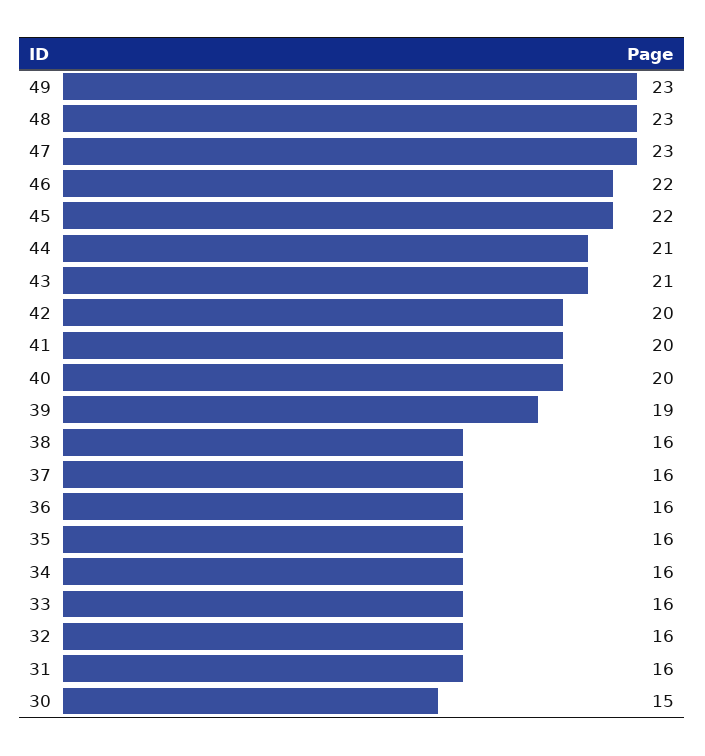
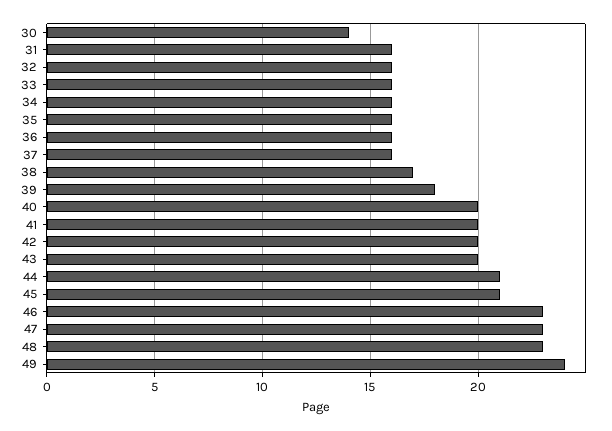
49: 23 -> 24
46: 22 -> 23
45: 22 -> 21
43: 21 -> 20
39: 19 -> 18
38: 16 -> 17
30: 15 -> 14

